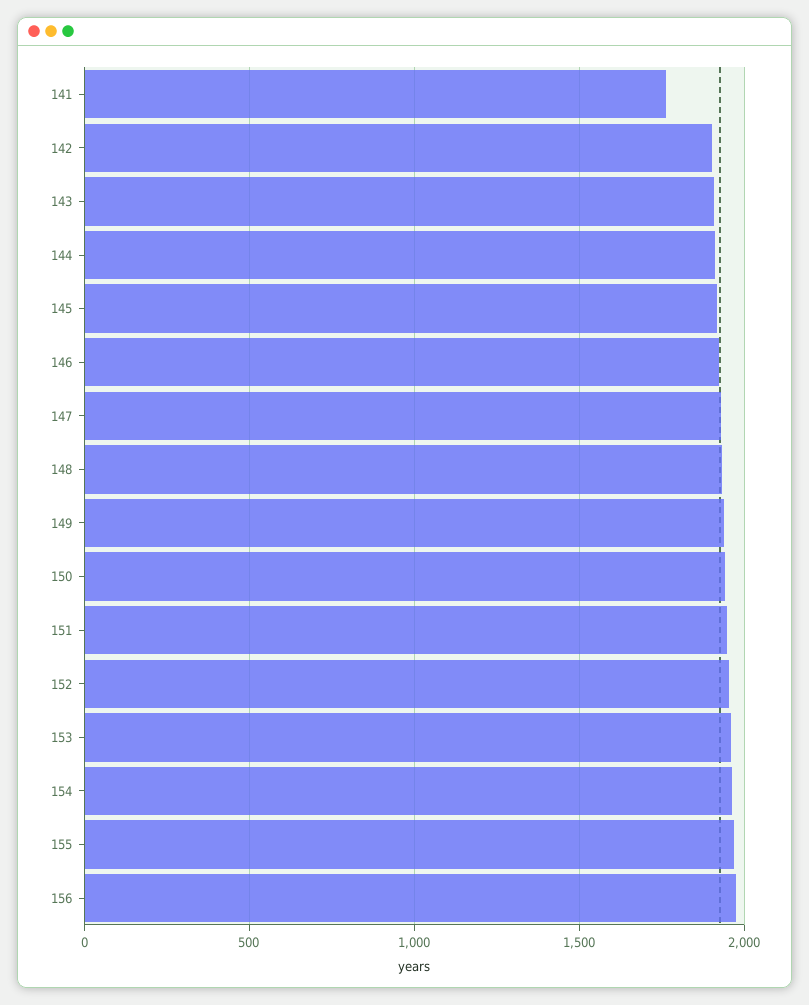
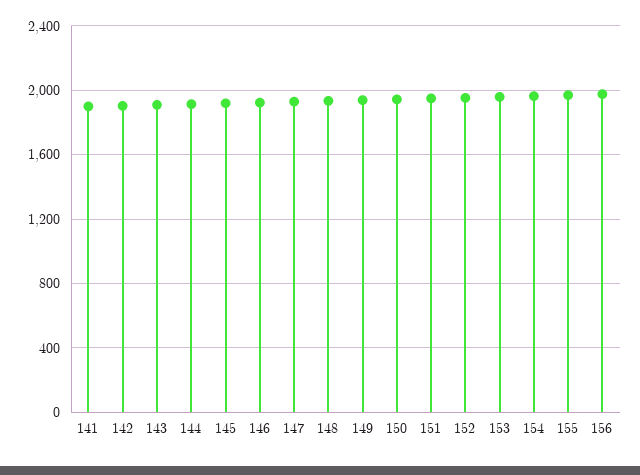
141: 1750 -> 1900

